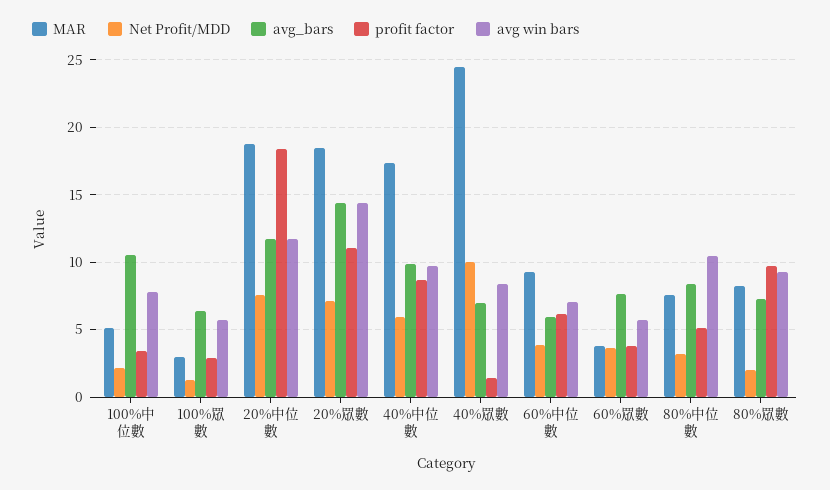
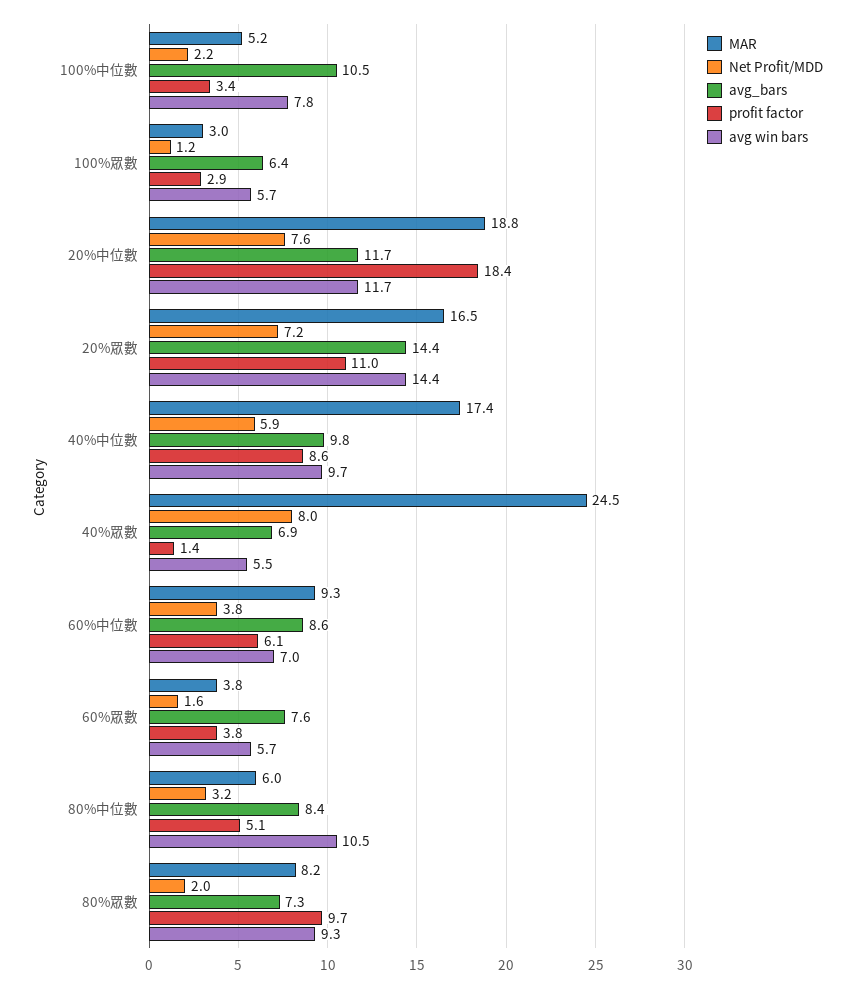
MAR, 20%眾數: 18.5 -> 16.5
Net Profit/MDD, 40%眾數: 10 -> 8
avg win bars, 40%眾數: 8.5 -> 5.5
avg_bars, 60%中位數: 6 -> 8.6
Net Profit/MDD, 60%眾數: 3.5 -> 1.6
MAR, 80%中位數: 7.5 -> 6

